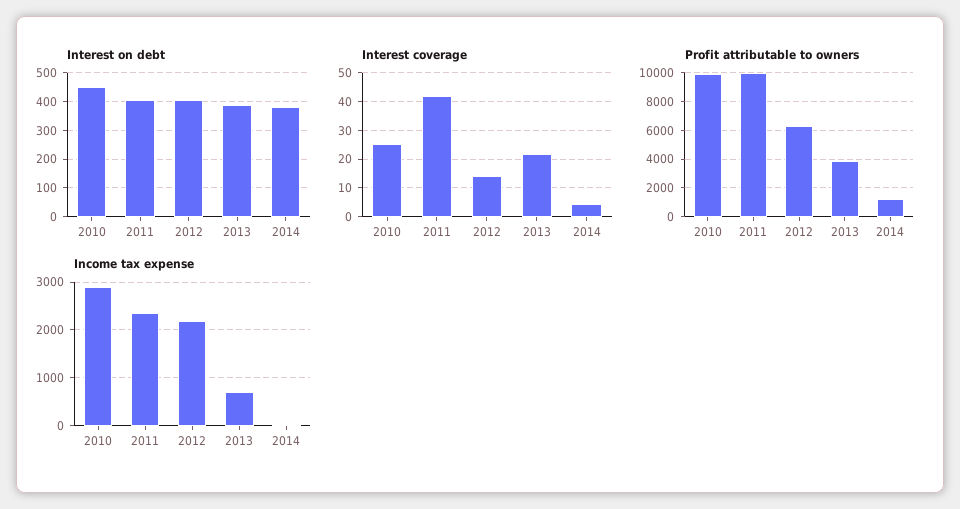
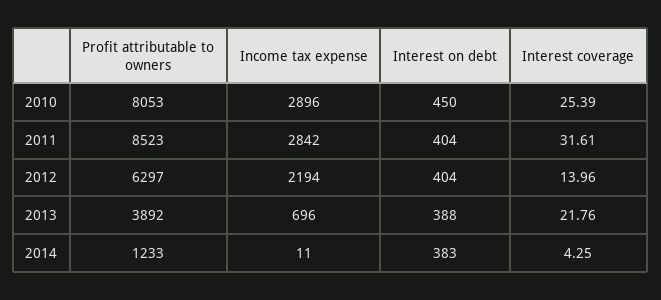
Interest coverage, 2011: 42.5 -> 31.61
Profit attributable to owners, 2010: 10000 -> 8053
Profit attributable to owners, 2011: 10000 -> 8523
Income tax expense, 2011: 2400 -> 2842

